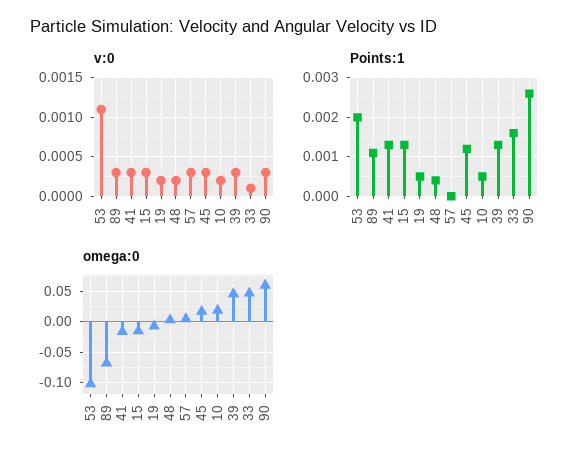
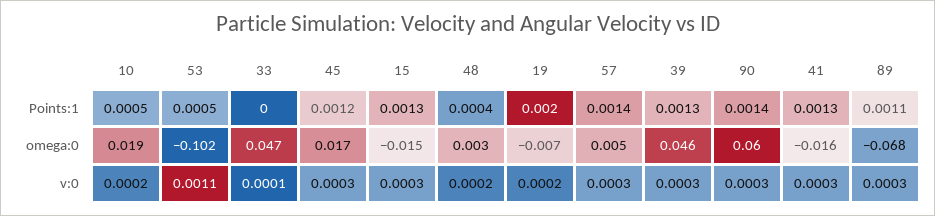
Points:1, 53: 0.002 -> 0.0005
Points:1, 19: 0.0005 -> 0.002
Points:1, 57: 0 -> 0.0014
Points:1, 33: 0.0015 -> 0
Points:1, 90: 0.0025 -> 0.0014

